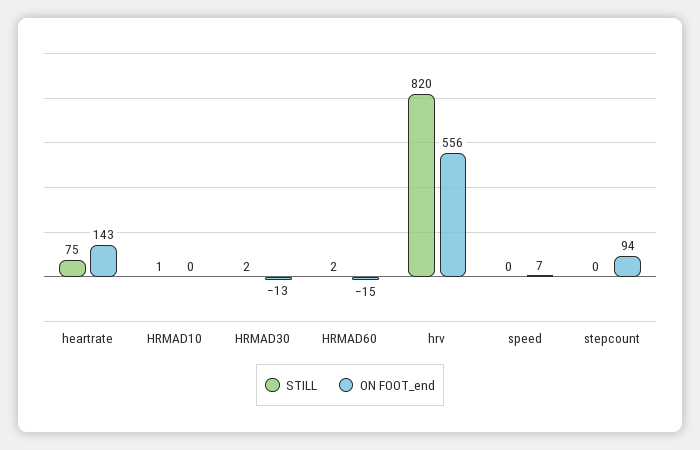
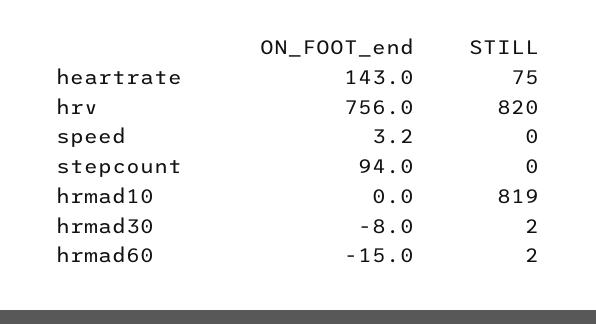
STILL, HRMAD10: 1 -> 819
ON FOOT_end, HRMAD30: -13 -> -8
ON FOOT_end, hrv: 556 -> 756
ON FOOT_end, speed: 7 -> 3.2

